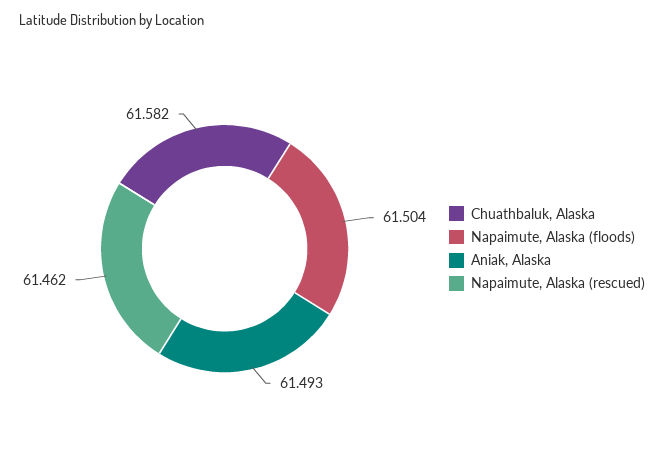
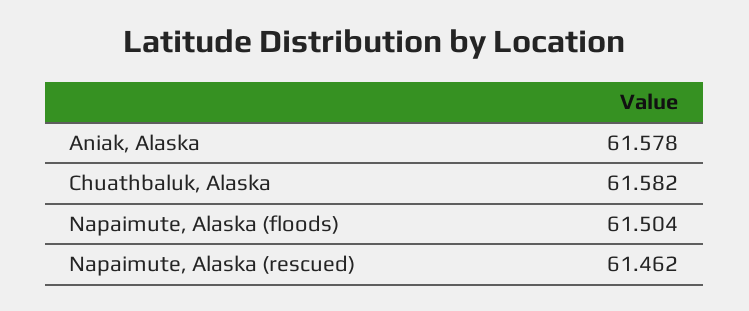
Aniak, Alaska: 61.493 -> 61.578

